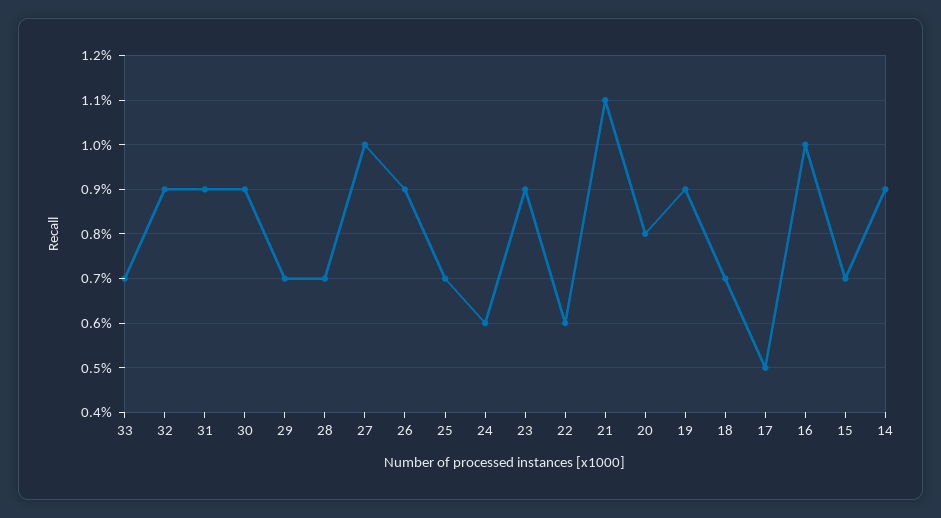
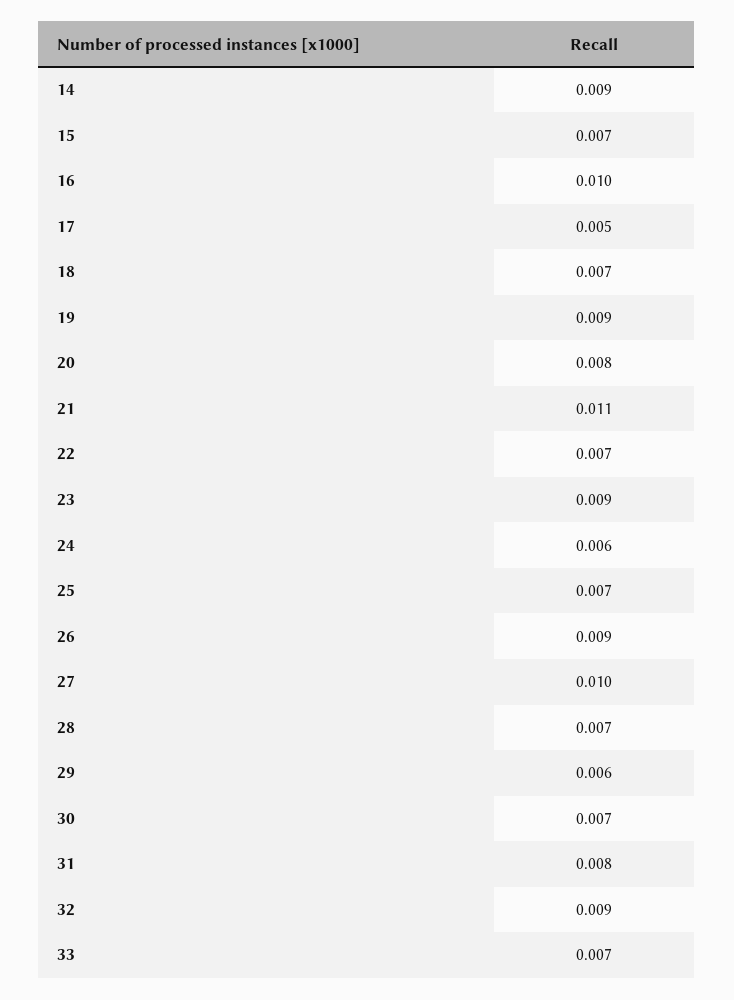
31: 0.009 -> 0.008
30: 0.009 -> 0.007
29: 0.007 -> 0.006
22: 0.006 -> 0.007

